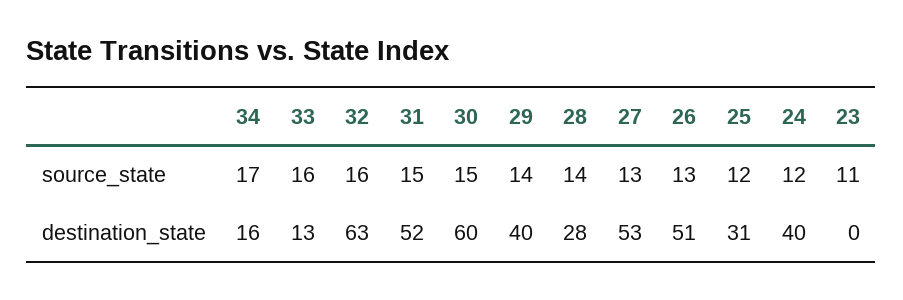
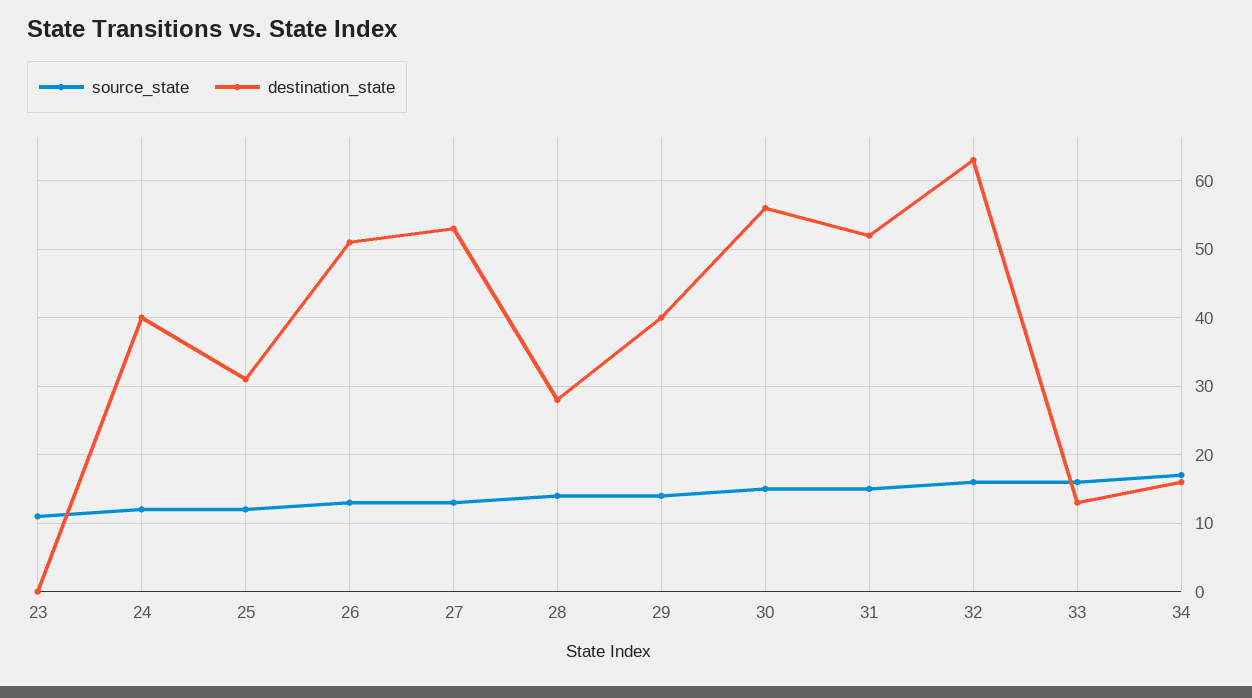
destination_state, 30: 60 -> 56

